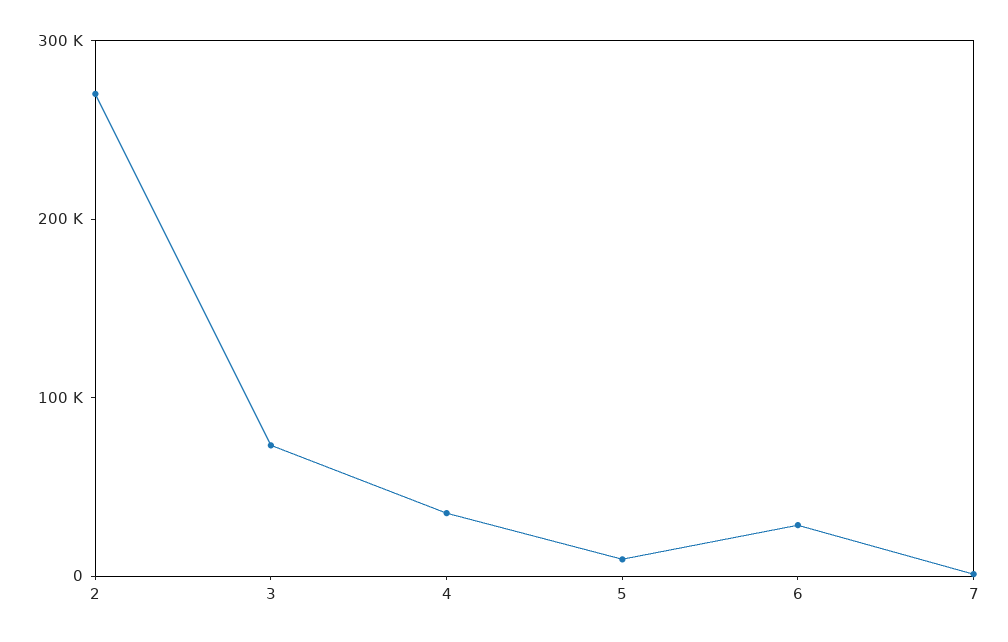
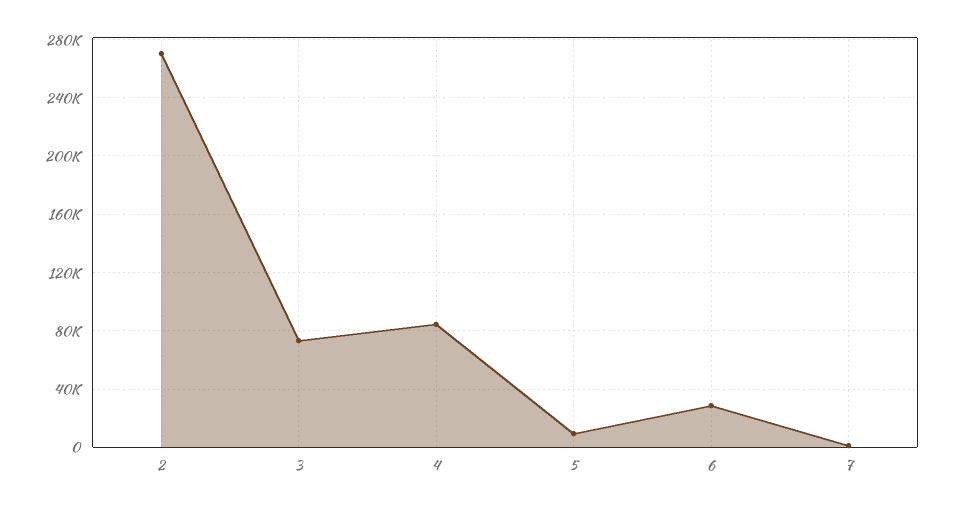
4: 40000 -> 85000

